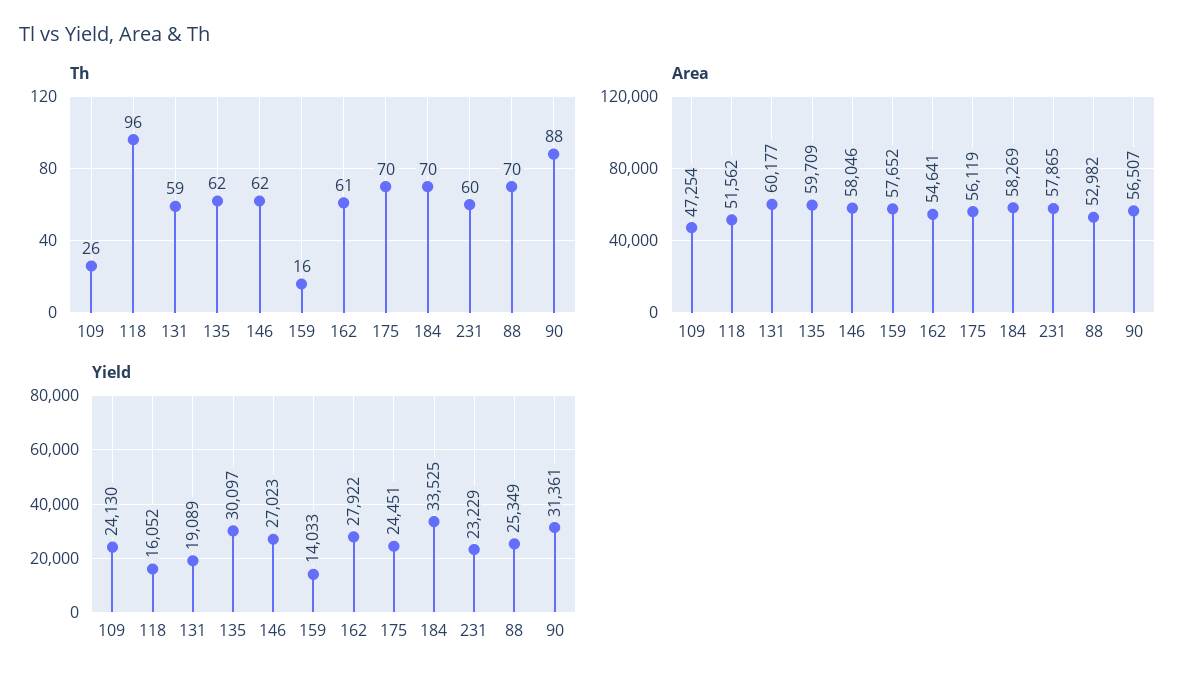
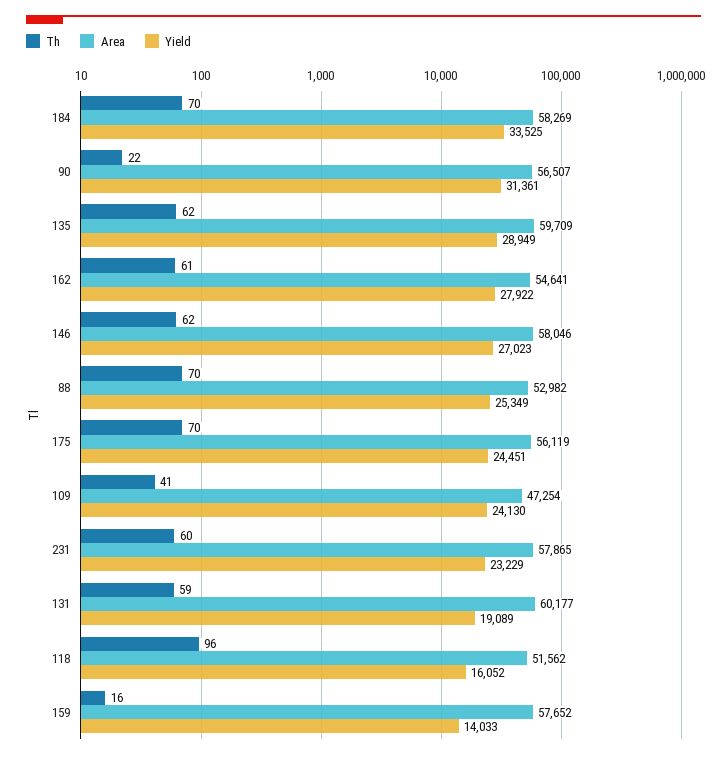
Th, 109: 26 -> 41
Th, 90: 88 -> 22
Yield, 135: 30097 -> 28949

